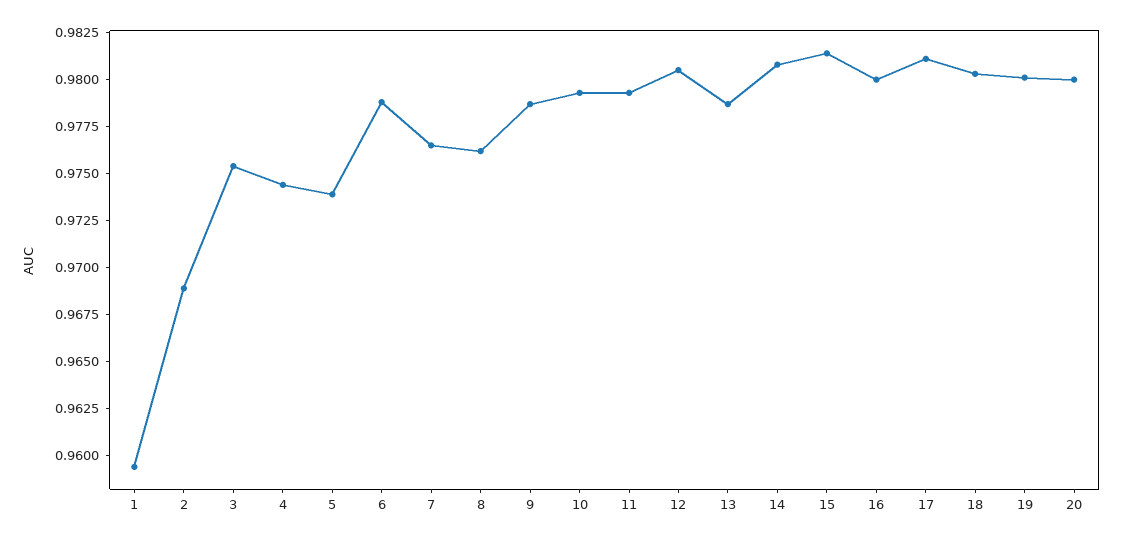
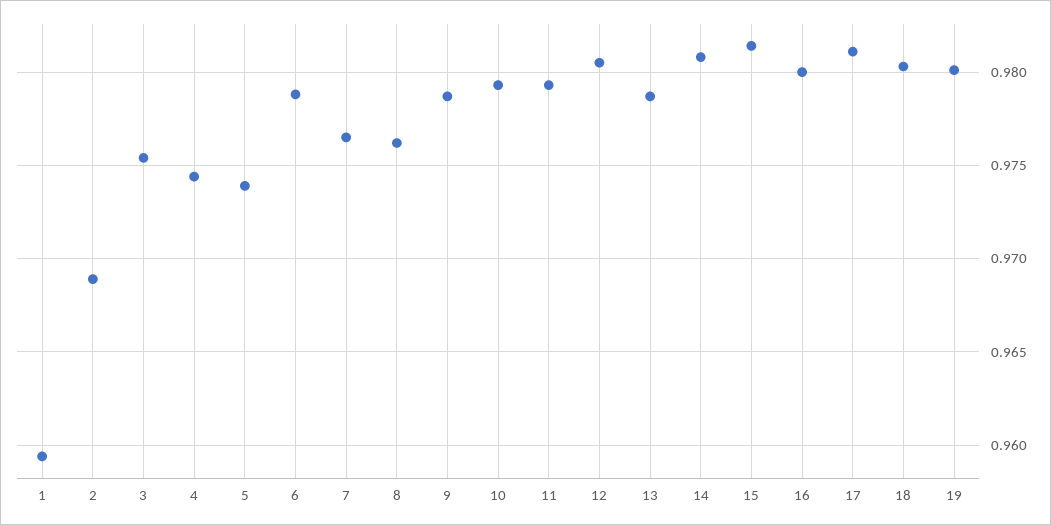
20: 0.98 -> none

